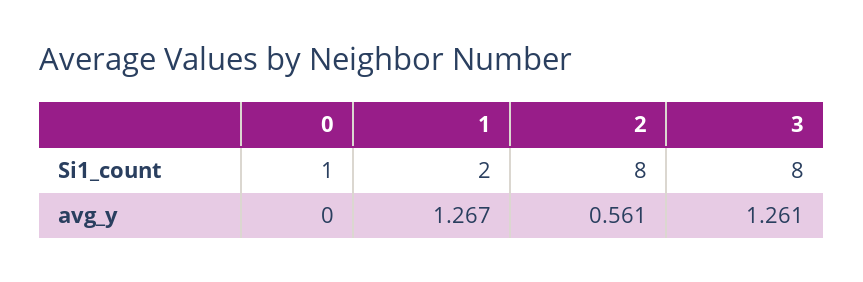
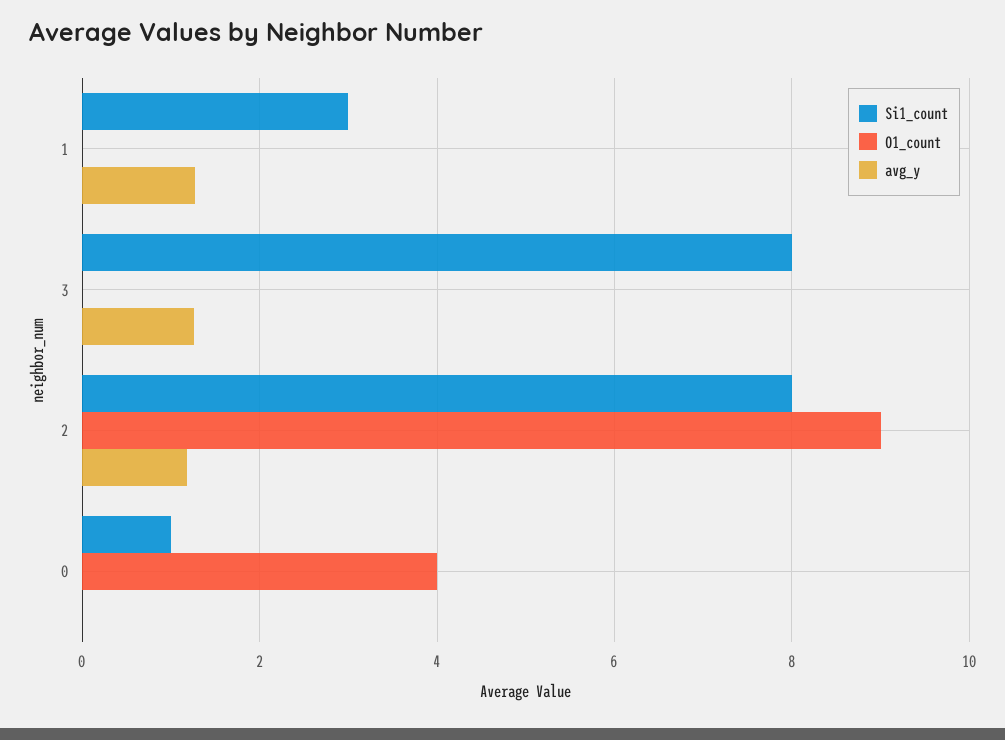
Si1_count, 1: 2 -> 3
avg_y, 2: 0.561 -> 1.2
O1_count, 1: none -> 0
O1_count, 3: none -> 0
O1_count, 2: none -> 9
O1_count, 0: none -> 4

